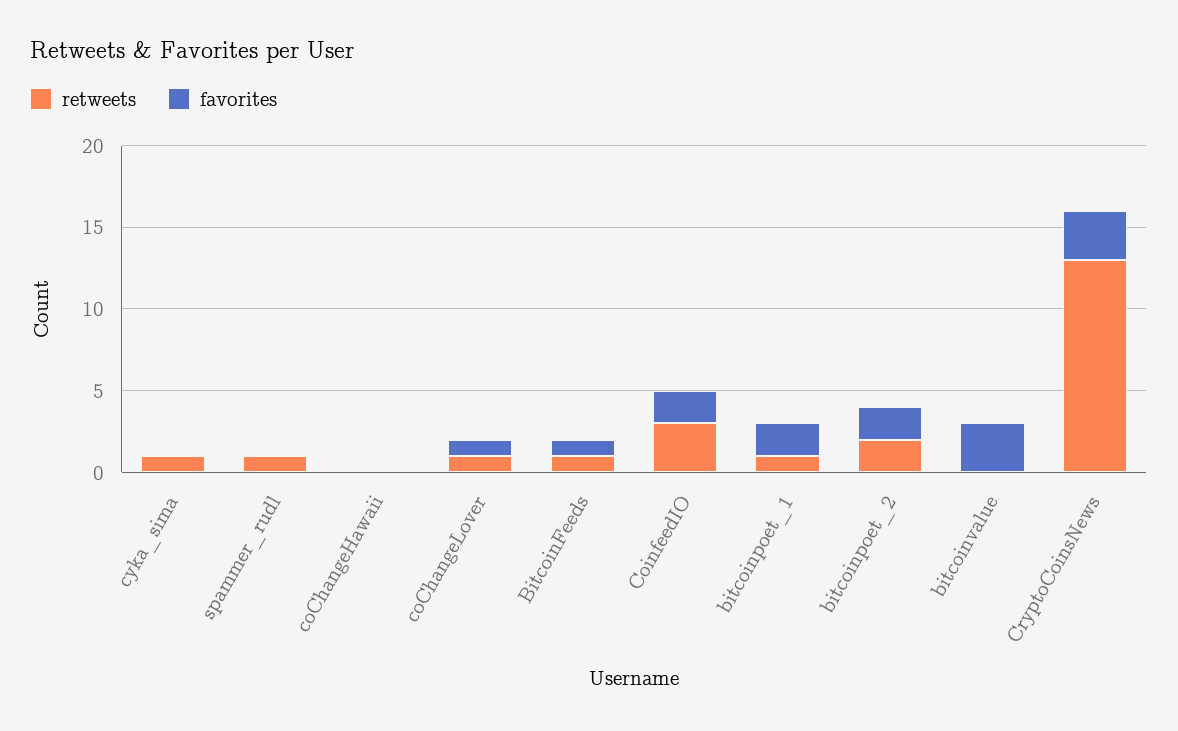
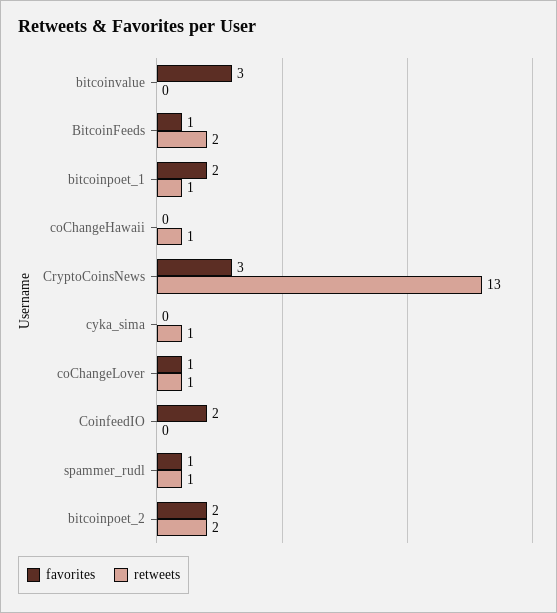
favorites, spammer_rudl: 0 -> 1
retweets, coChangeHawaii: 0 -> 1
retweets, BitcoinFeeds: 1 -> 2
retweets, CoinfeedIO: 3 -> 0

